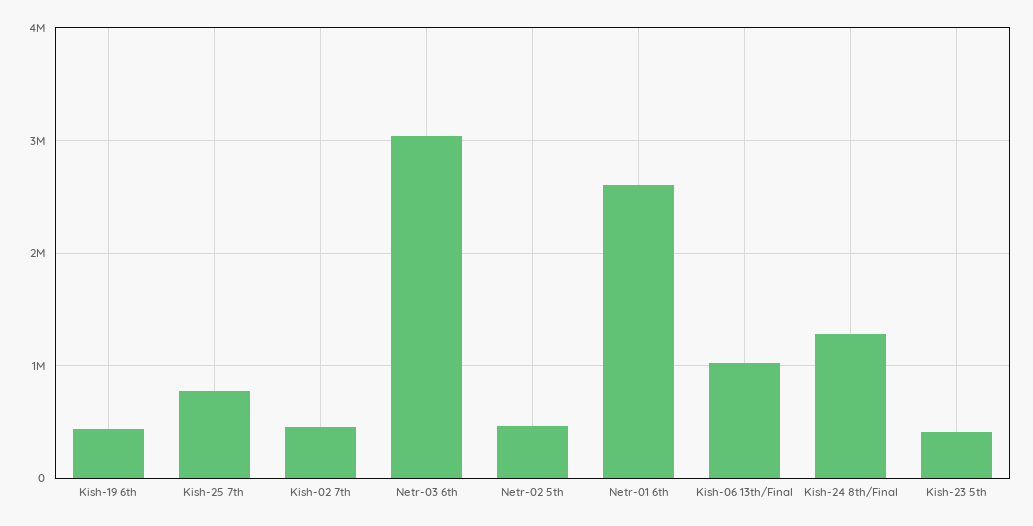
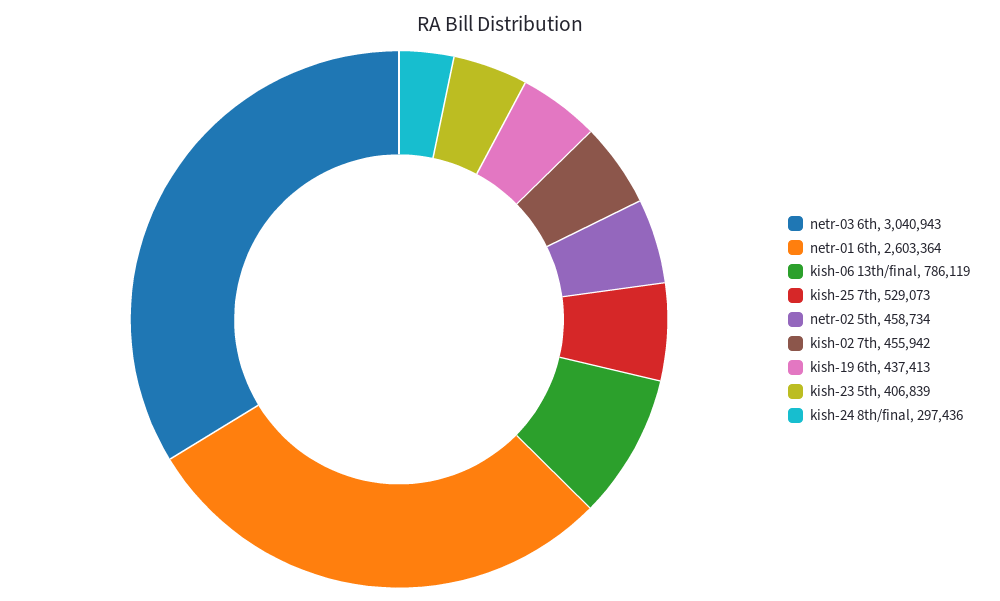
Kish-25 7th: 800000 -> 529073
Kish-06 13th/Final: 1000000 -> 786119
Kish-24 8th/Final: 1300000 -> 297436

